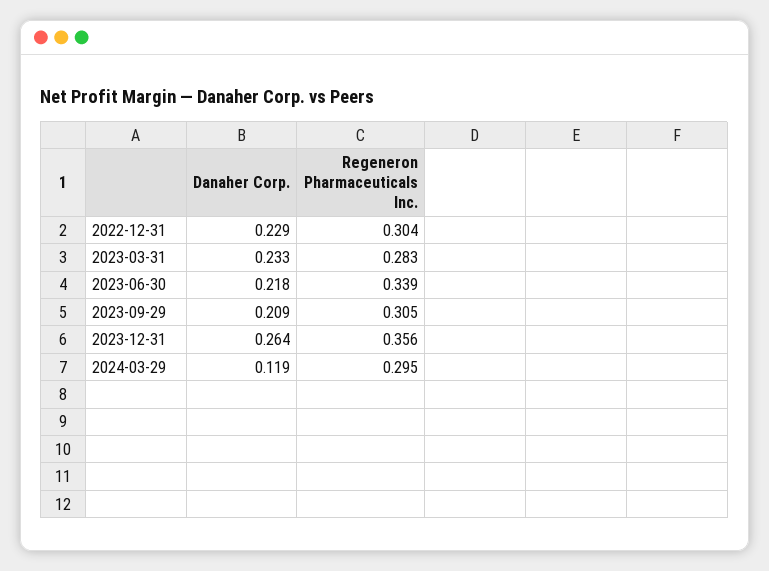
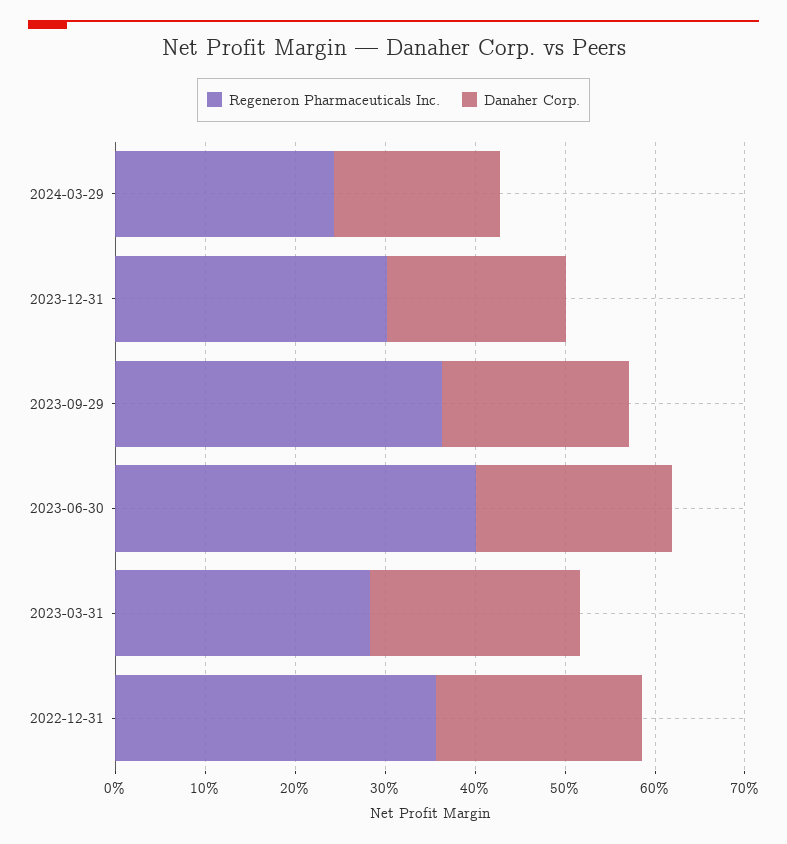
Regeneron Pharmaceuticals Inc., 2022-12-31: 0.304 -> 0.36
Regeneron Pharmaceuticals Inc., 2023-06-30: 0.339 -> 0.4
Regeneron Pharmaceuticals Inc., 2023-09-29: 0.305 -> 0.36
Danaher Corp., 2023-12-31: 0.264 -> 0.2
Regeneron Pharmaceuticals Inc., 2023-12-31: 0.356 -> 0.3
Danaher Corp., 2024-03-29: 0.119 -> 0.18
Regeneron Pharmaceuticals Inc., 2024-03-29: 0.295 -> 0.24

